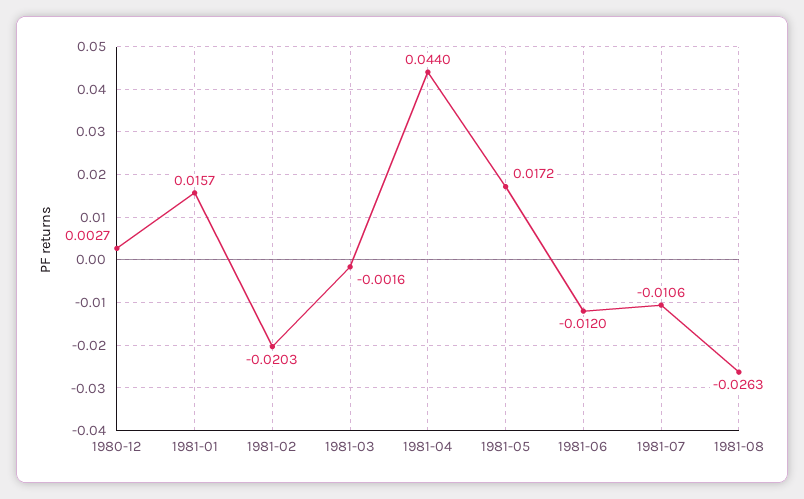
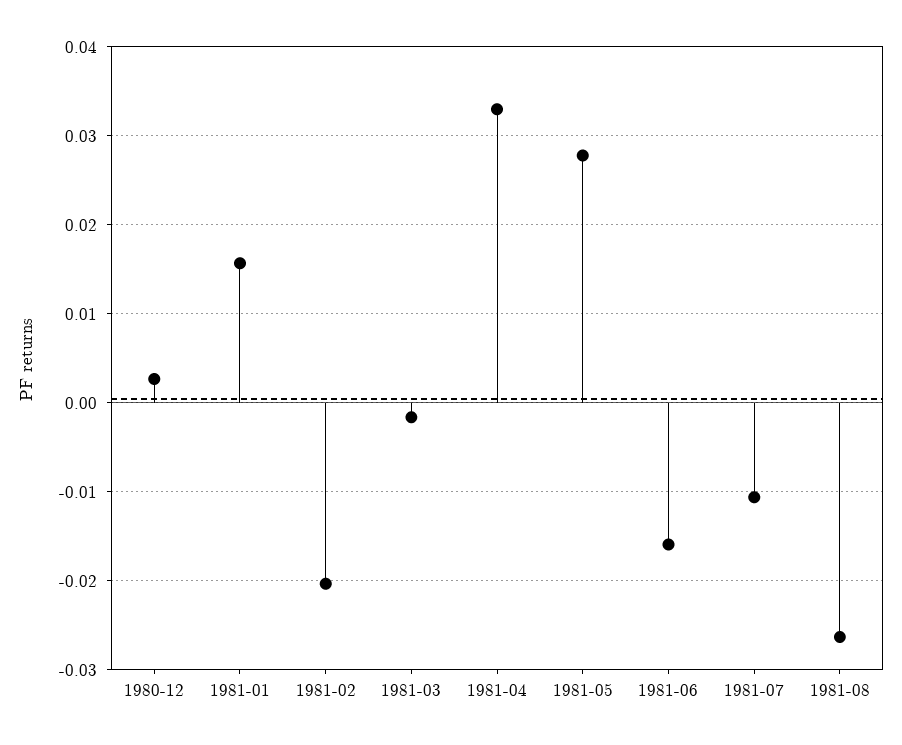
1981-04: 0.044 -> 0.033
1981-05: 0.0172 -> 0.028
1981-06: -0.012 -> -0.016

